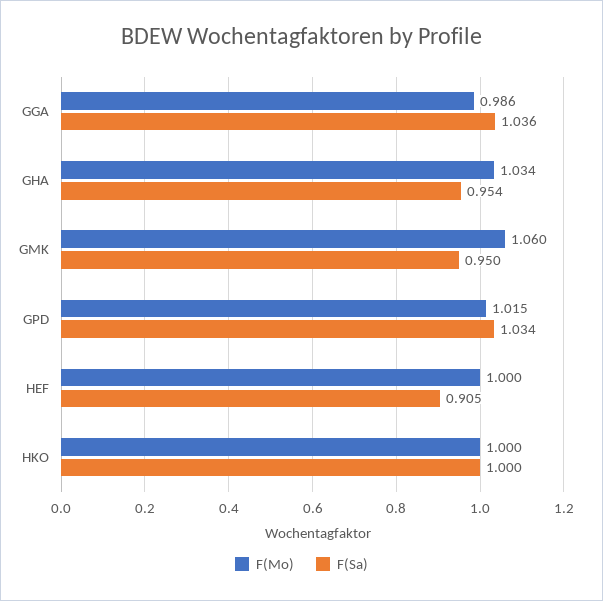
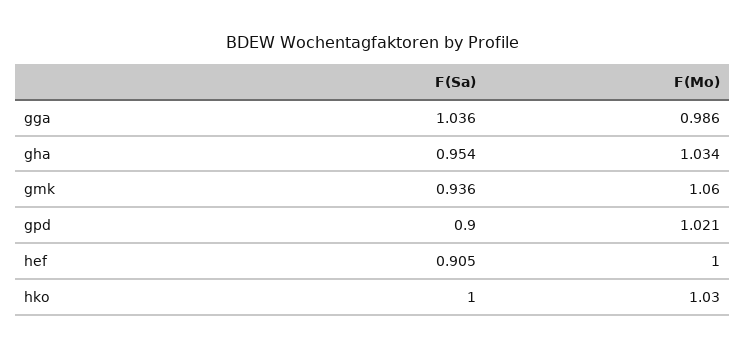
F(Sa), GMK: 0.95 -> 0.936
F(Mo), GPD: 1.015 -> 1.021
F(Sa), GPD: 1.034 -> 0.9
F(Mo), HKO: 1 -> 1.03

